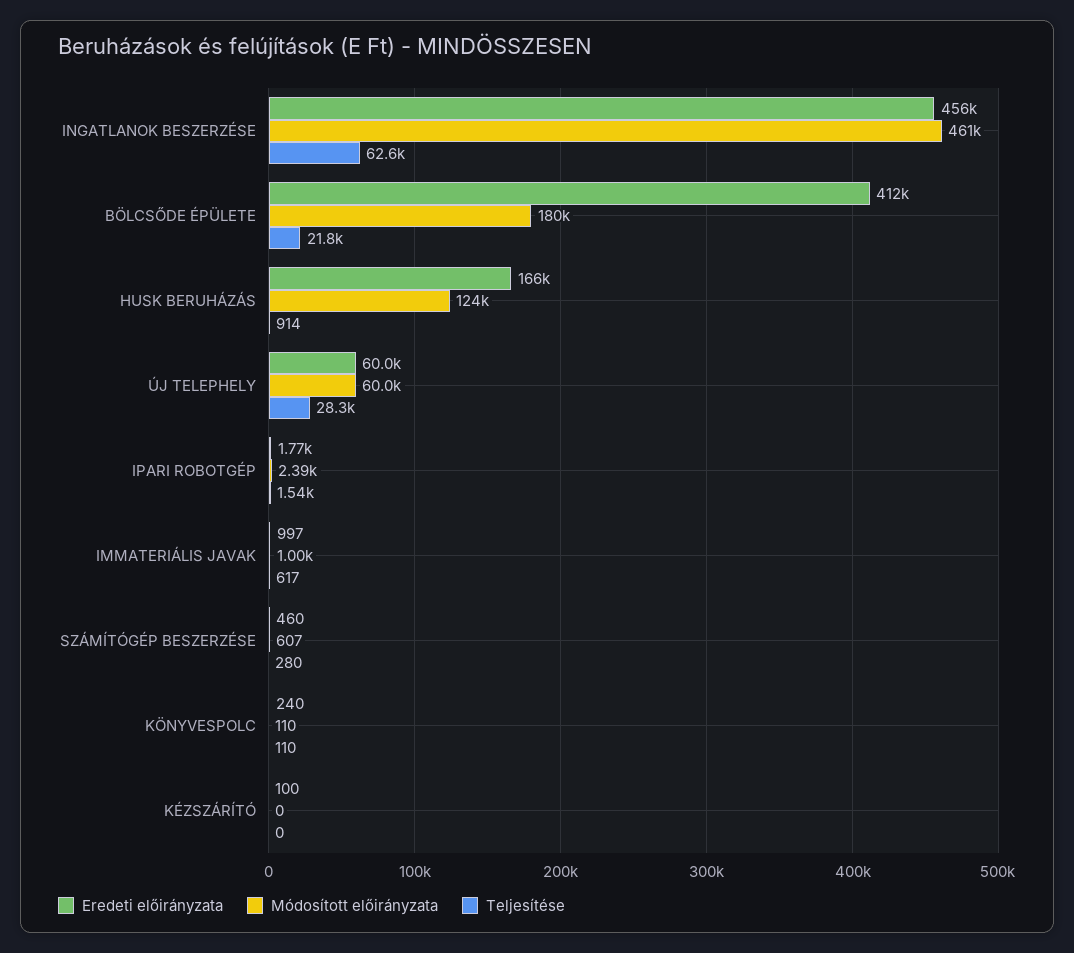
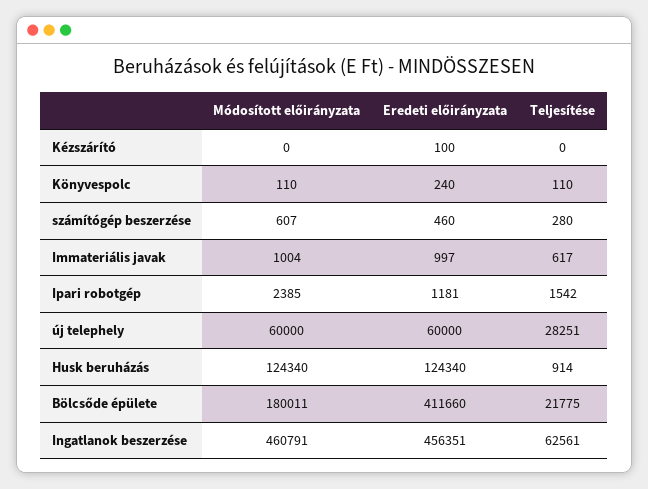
Eredeti előirányzata, HUSK BERUHÁZÁS: 166000 -> 124340
Eredeti előirányzata, IPARI ROBOTGÉP: 1770 -> 1181

